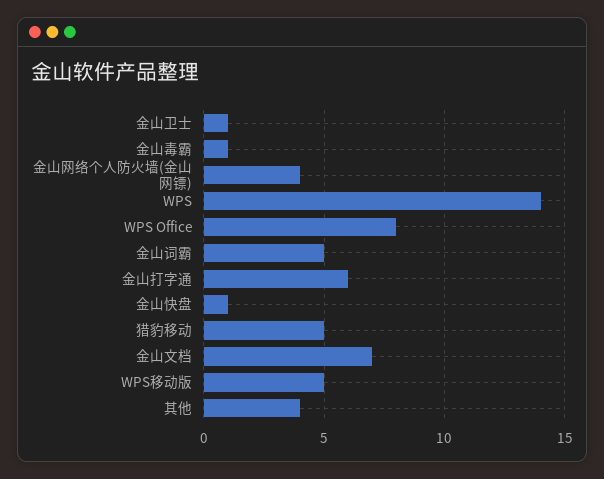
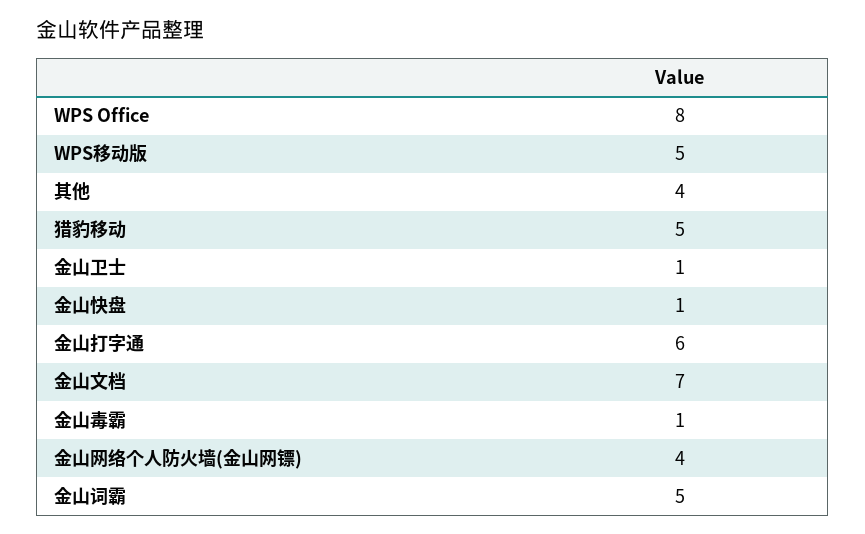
WPS: 14 -> none

